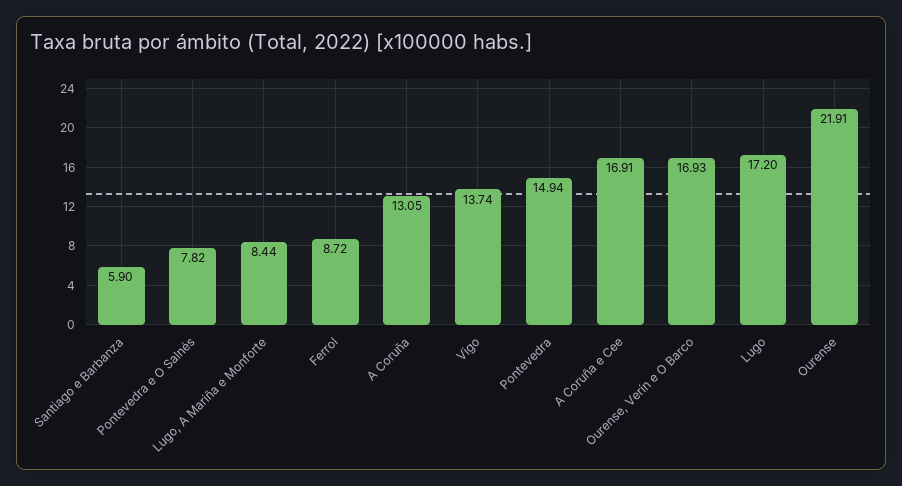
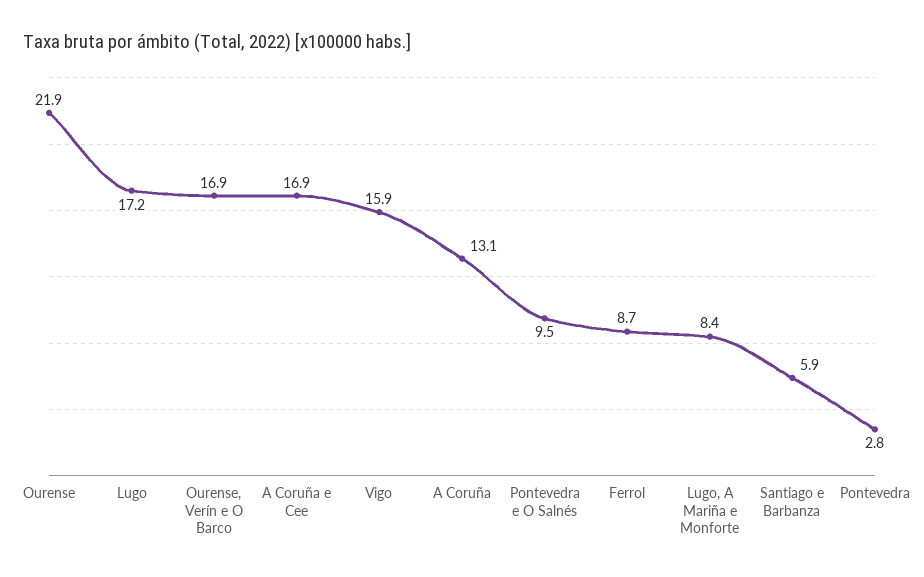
Pontevedra e O Salnés: 7.82 -> 9.5
Vigo: 13.74 -> 15.9
Pontevedra: 14.94 -> 2.8

